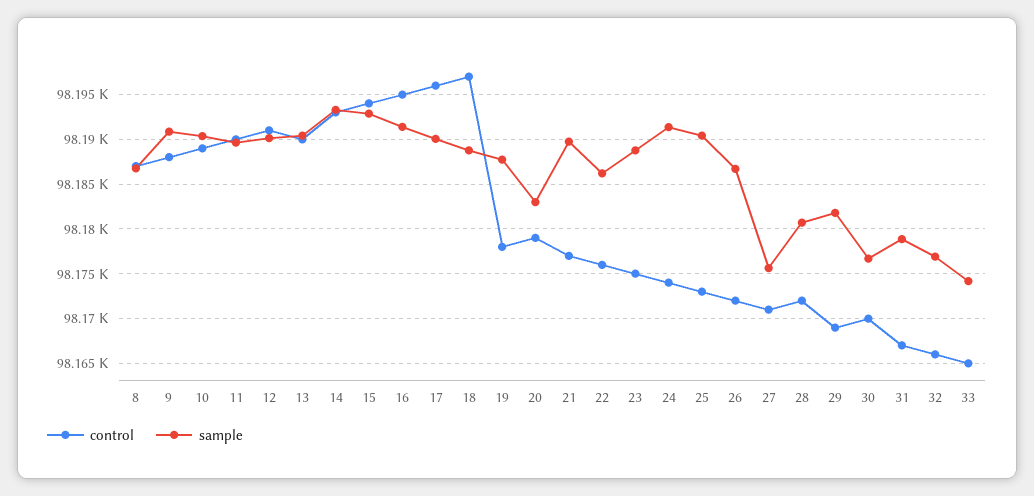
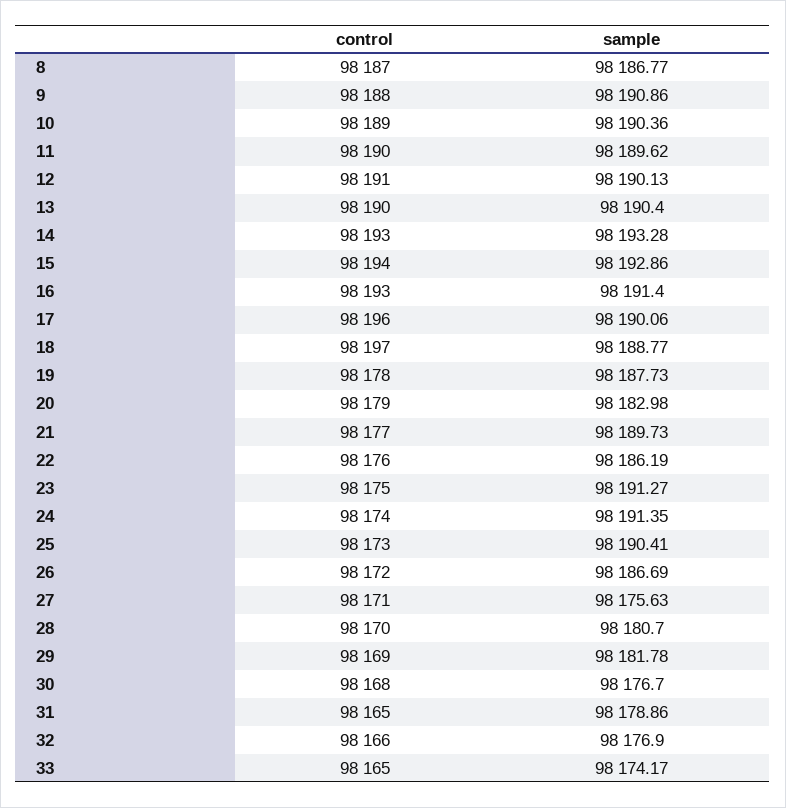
control, 16: 98195 -> 98193
sample, 23: 98189 -> 98191.27
control, 28: 98172 -> 98170
control, 30: 98170 -> 98168
control, 31: 98167 -> 98165

